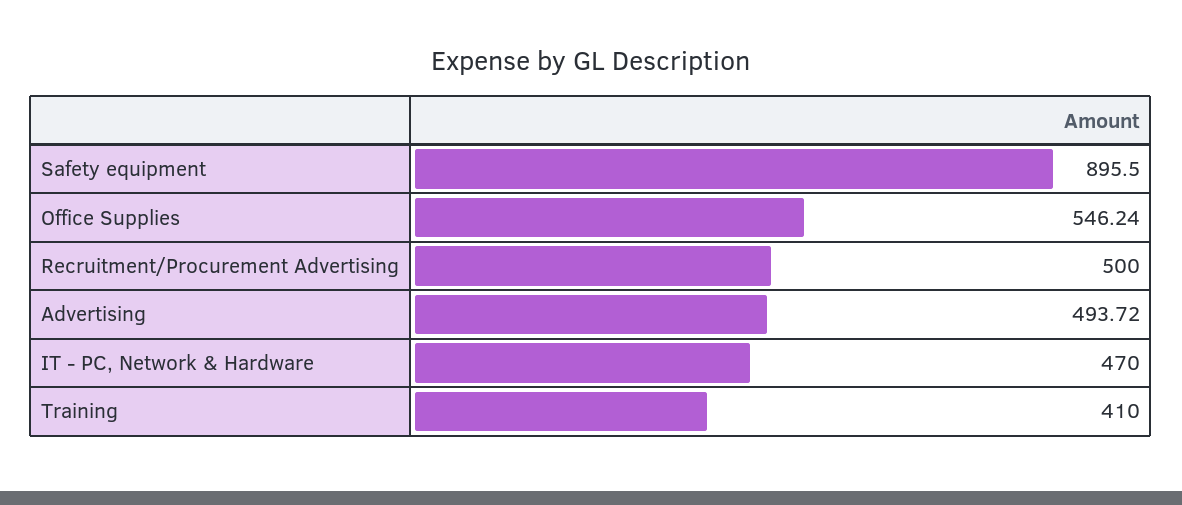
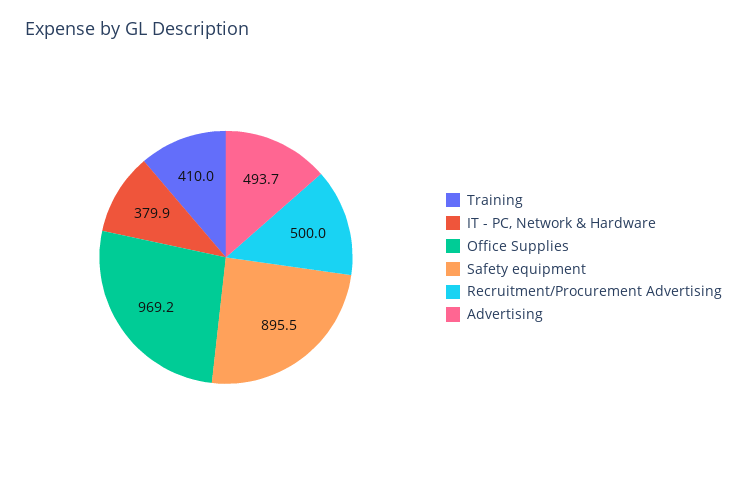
Office Supplies: 546.24 -> 969.2
IT - PC, Network & Hardware: 470 -> 379.9

